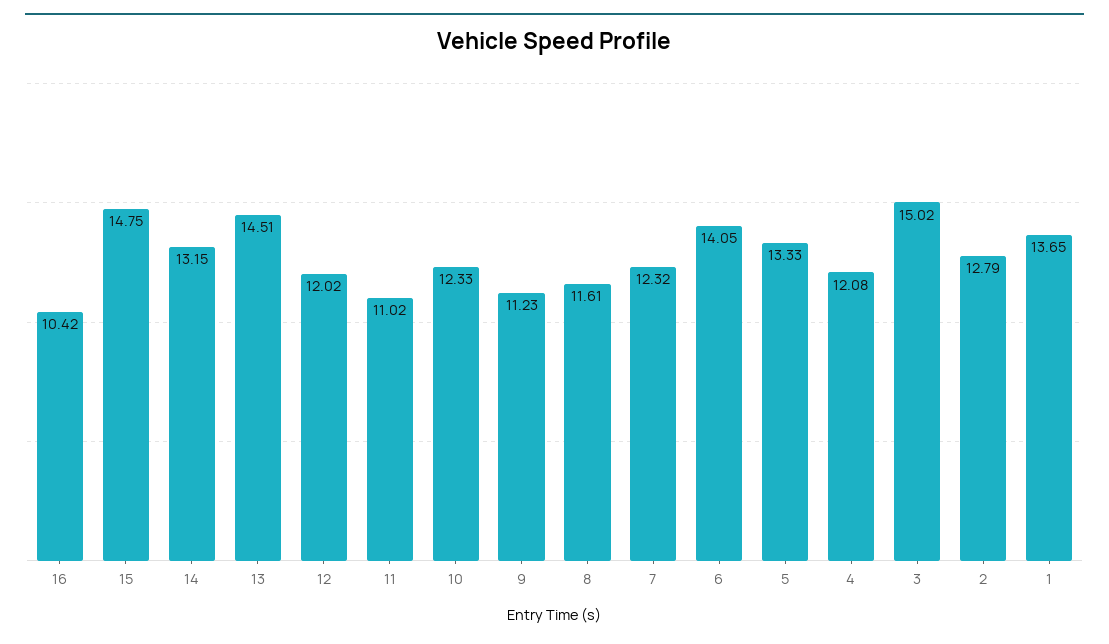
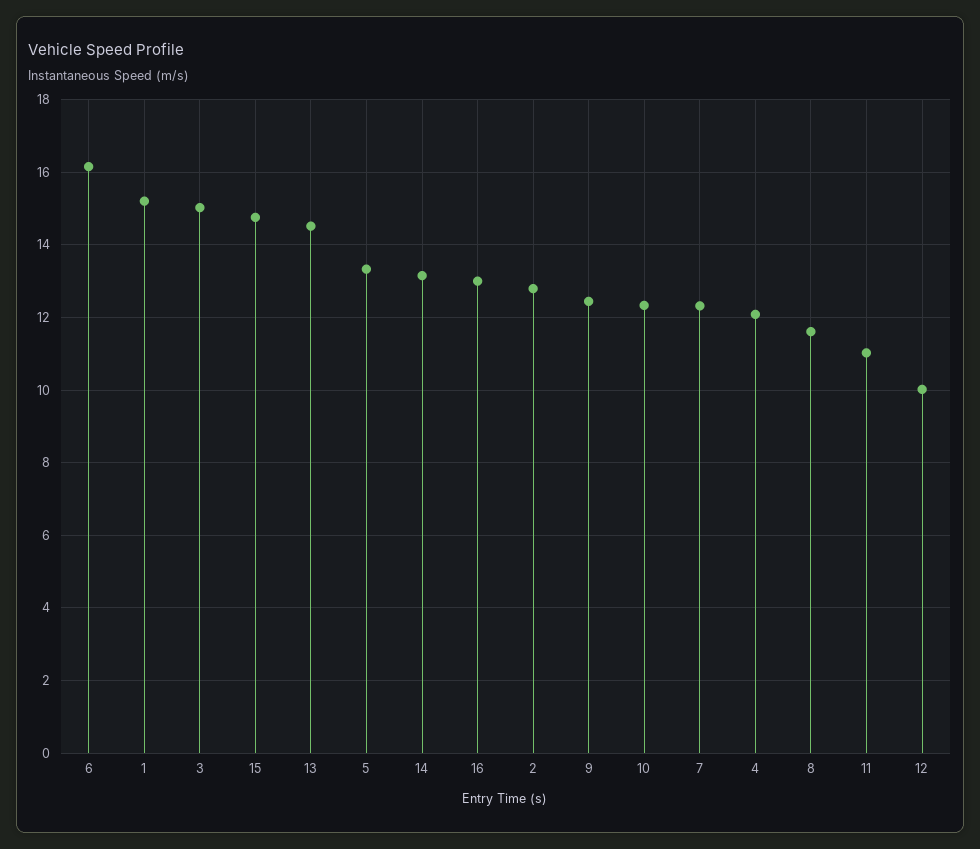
16: 10.42 -> 13
12: 12.02 -> 10
9: 11.23 -> 12.4
6: 14.05 -> 16.2
1: 13.65 -> 15.2

